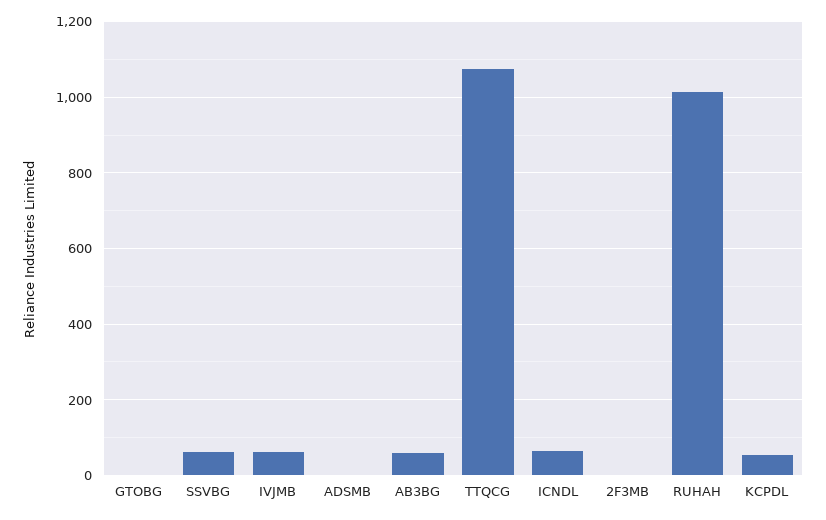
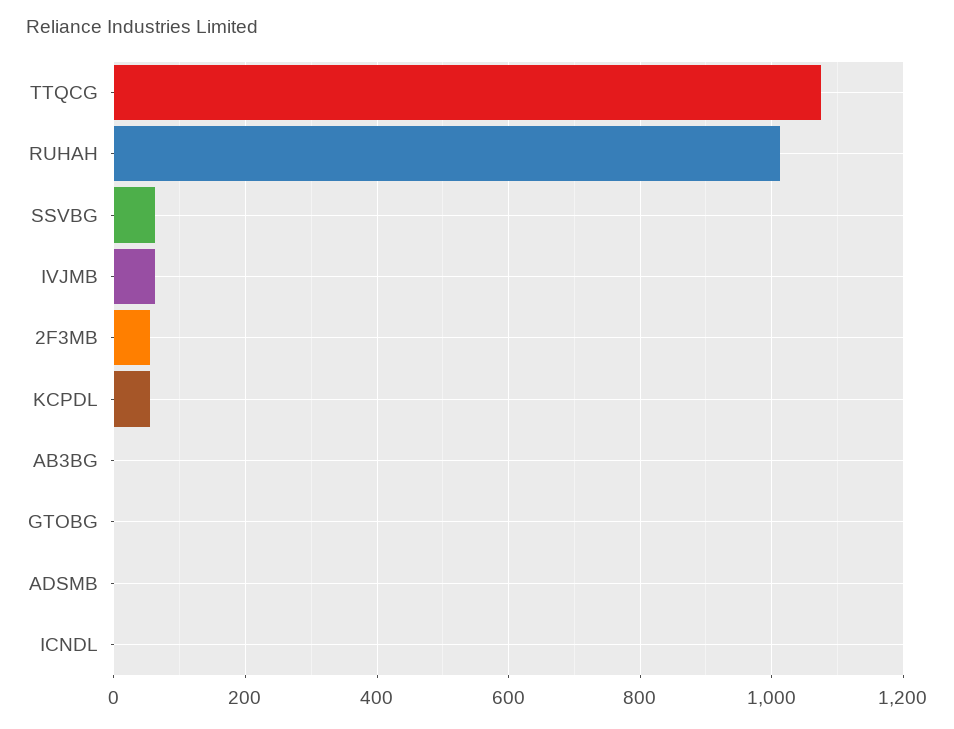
AB3BG: 60 -> 0
ICNDL: 60 -> 0
2F3MB: 0 -> 60

